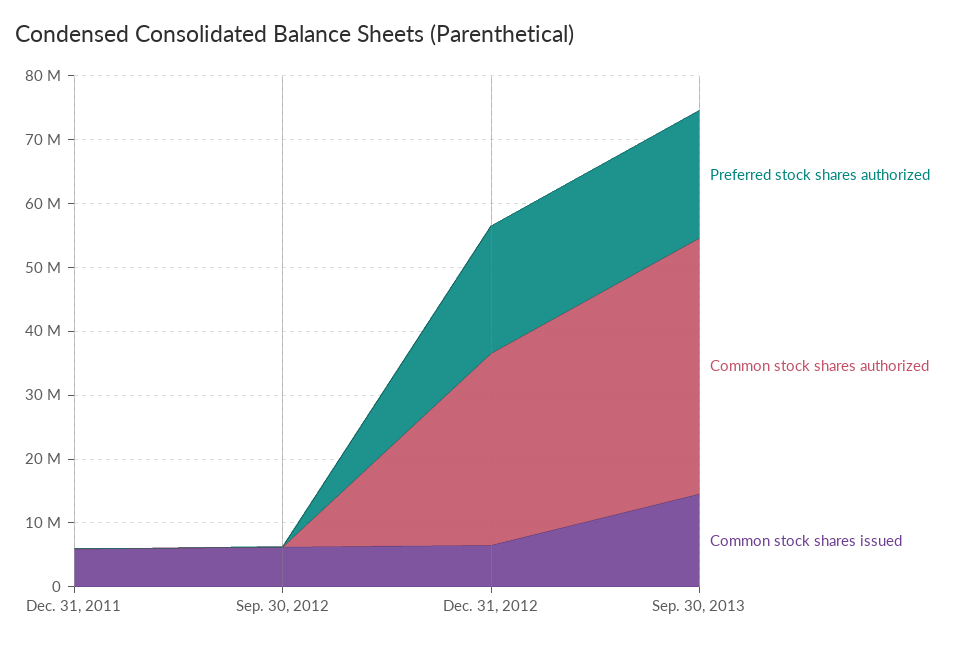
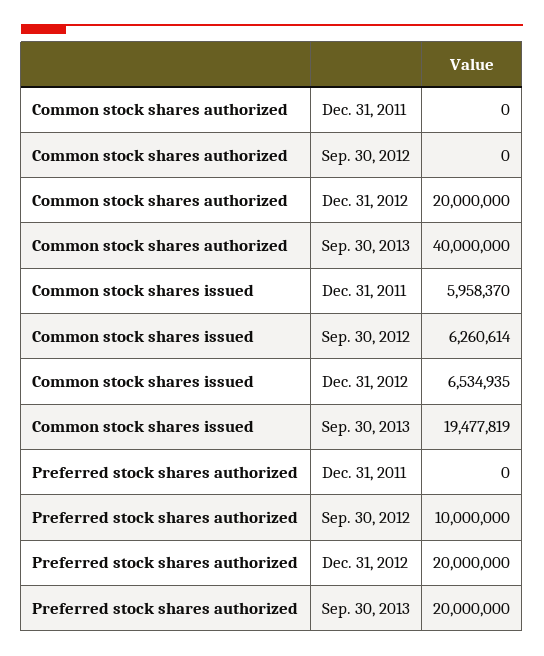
Preferred stock shares authorized, Sep. 30, 2012: 0 -> 10000000
Common stock shares authorized, Dec. 31, 2012: 30000000 -> 20000000
Common stock shares issued, Sep. 30, 2013: 14000000 -> 19477819

